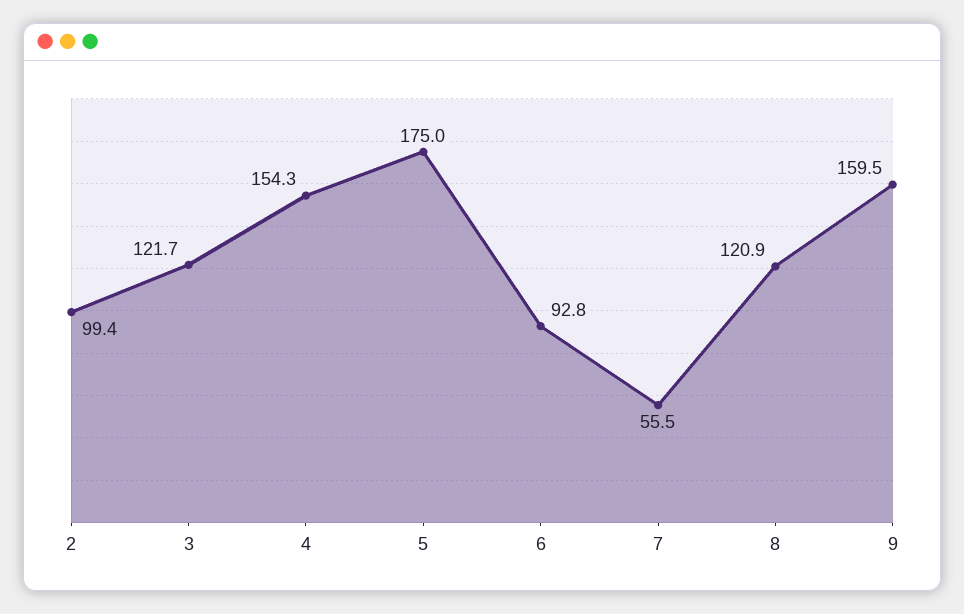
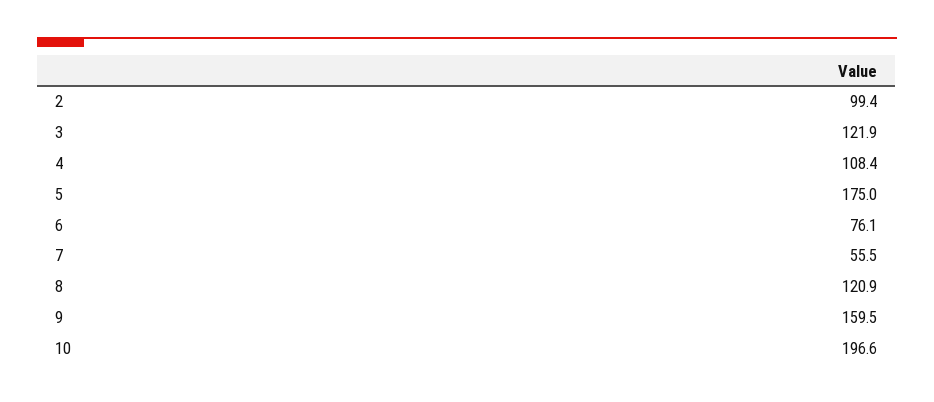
3: 121.7 -> 121.9
4: 154.3 -> 108.4
6: 92.8 -> 76.1
10: none -> 196.6

